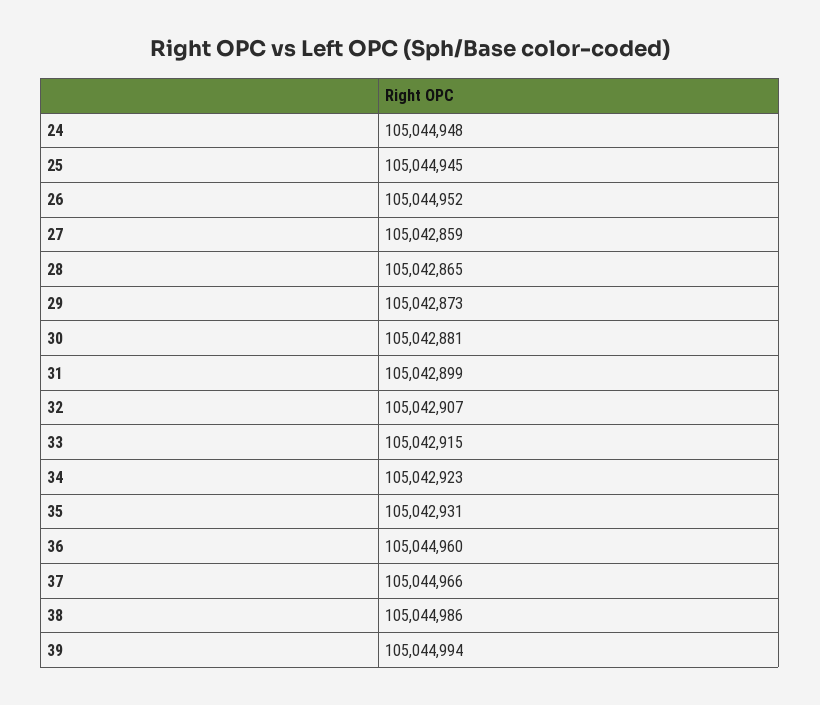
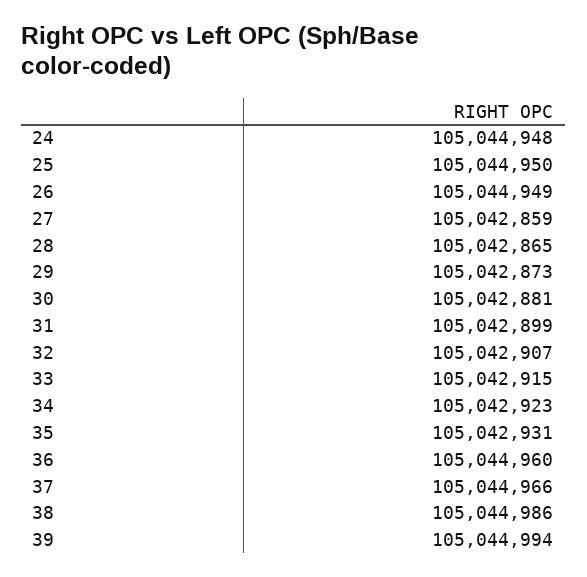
25: 105044945 -> 105044950
26: 105044952 -> 105044949

